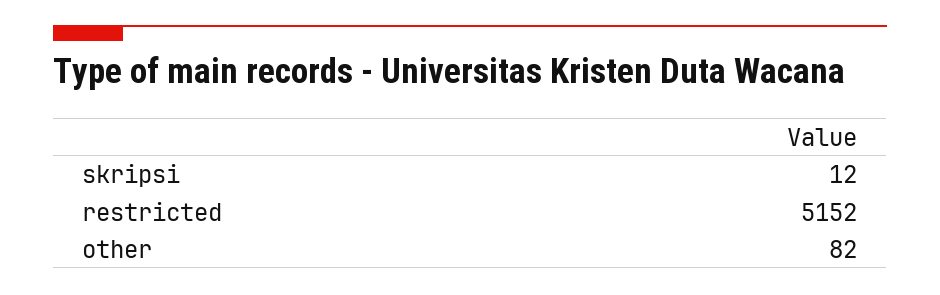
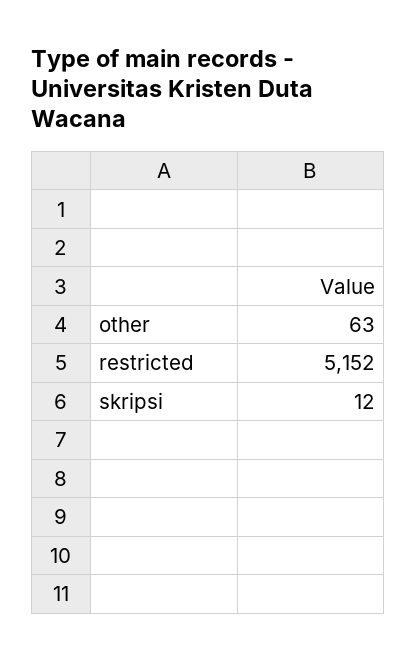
other: 82 -> 63

